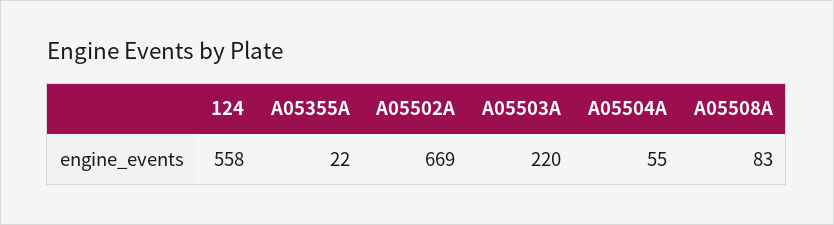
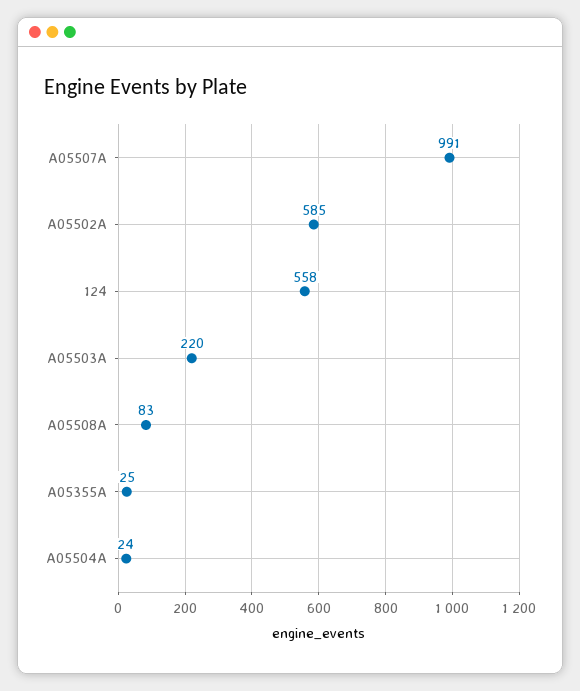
A05355A: 22 -> 25
A05502A: 669 -> 585
A05504A: 55 -> 24
A05507A: none -> 991

